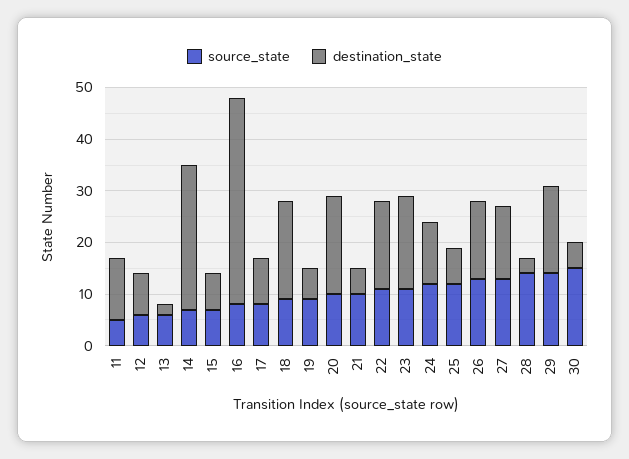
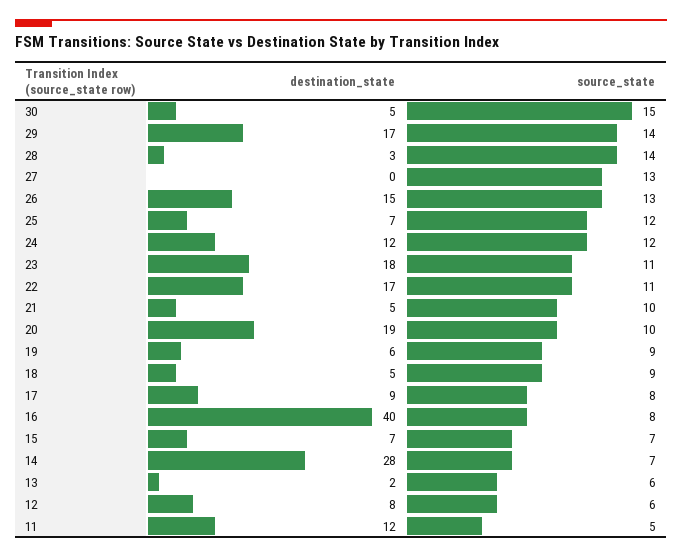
destination_state, 18: 20 -> 5
destination_state, 27: 15 -> 0

